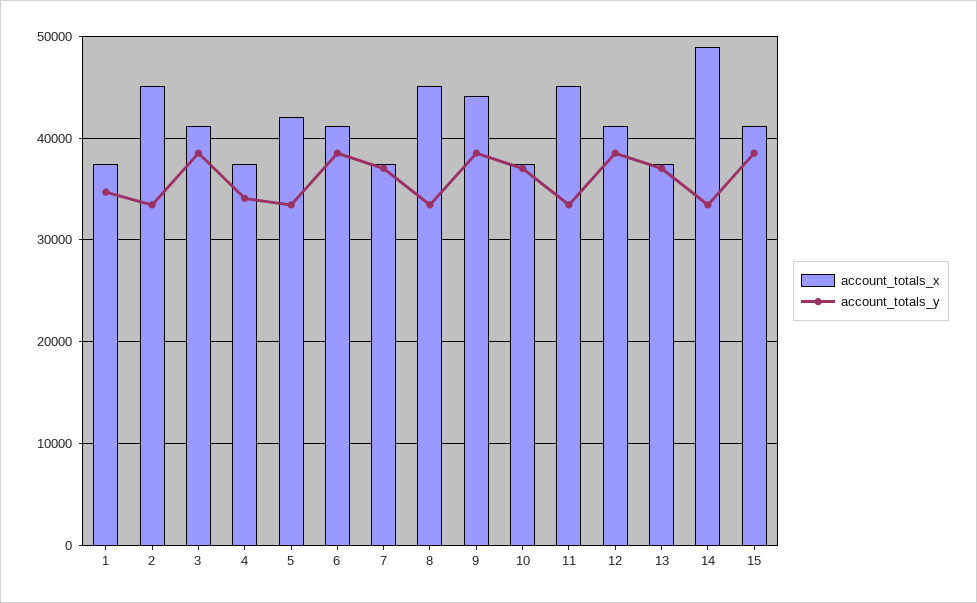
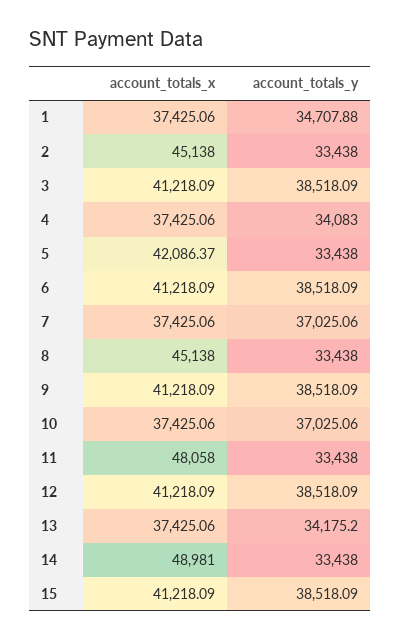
account_totals_x, 9: 44000 -> 41218.09
account_totals_x, 11: 45000 -> 48058
account_totals_y, 13: 37000 -> 34175.2

